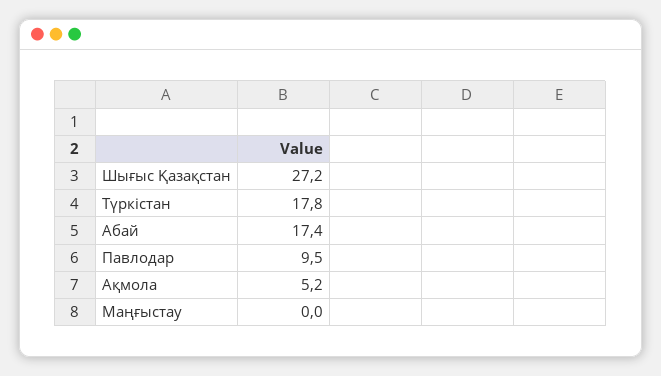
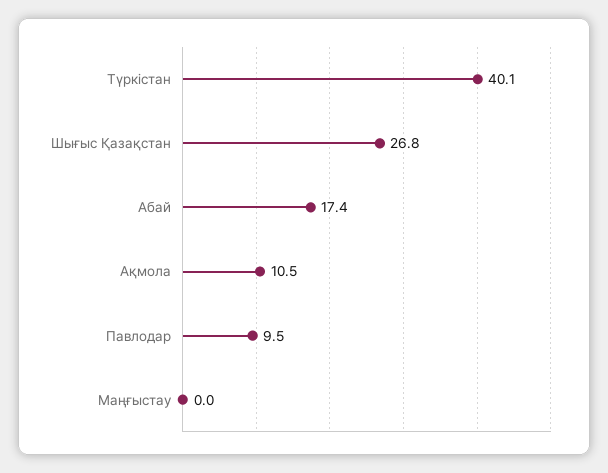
Шығыс Қазақстан: 27.2 -> 26.8
Түркістан: 17.8 -> 40.1
Ақмола: 5.2 -> 10.5

